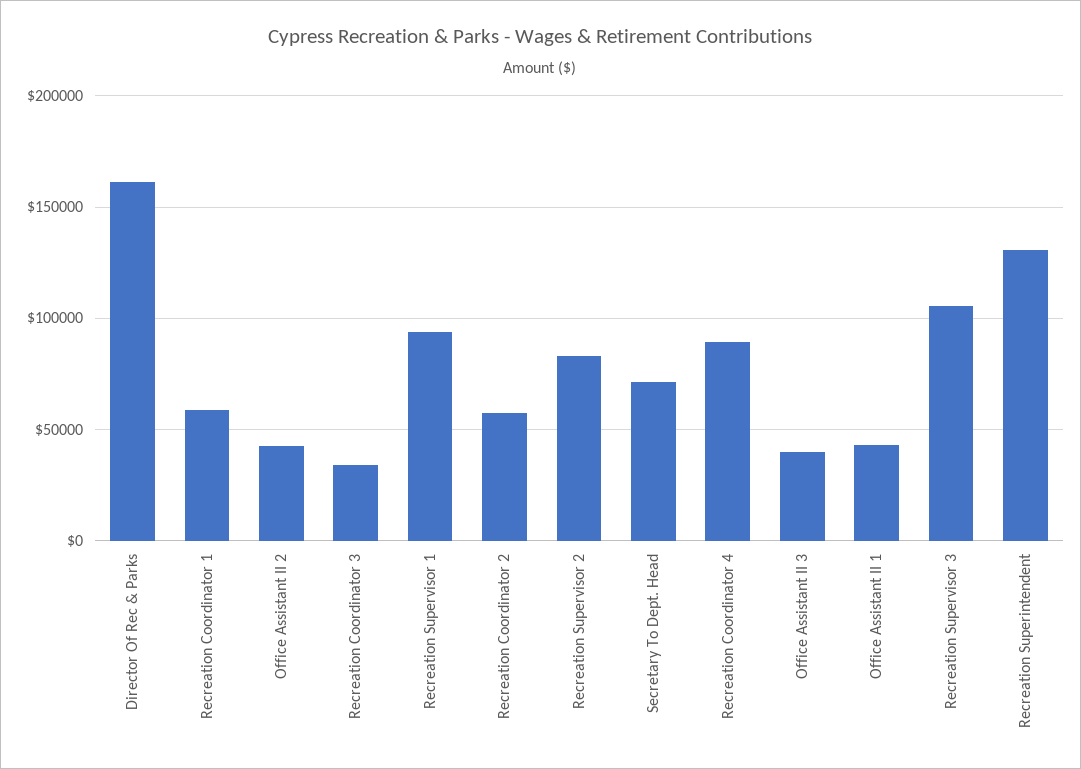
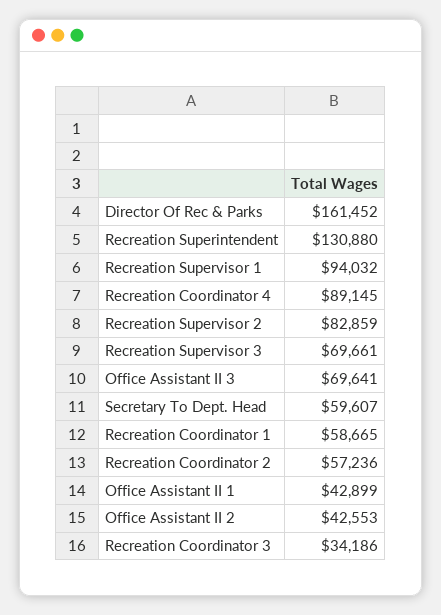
Secretary To Dept. Head: 70000 -> 59607
Office Assistant II 3: 40000 -> 69641
Recreation Supervisor 3: 105000 -> 69661

